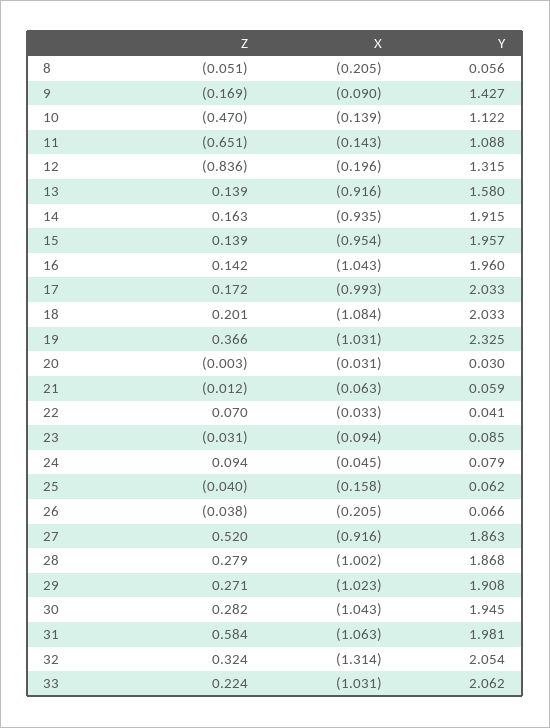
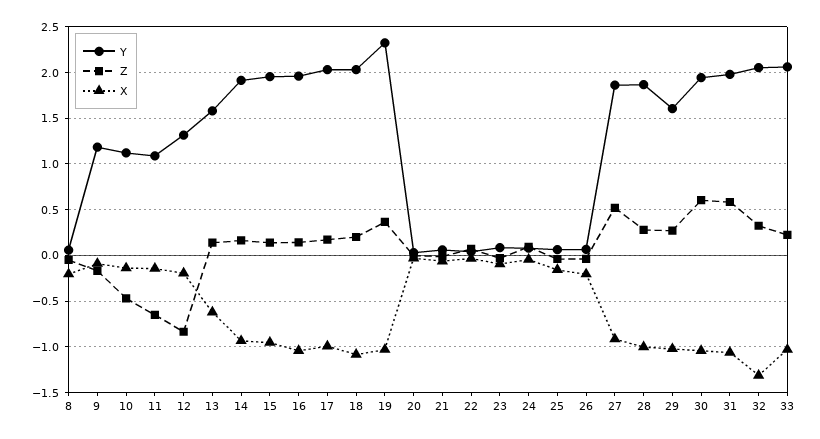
Y, 9: 1.427 -> 1.2
X, 13: -0.916 -> -0.6
Y, 29: 1.908 -> 1.6
Z, 30: 0.282 -> 0.6

